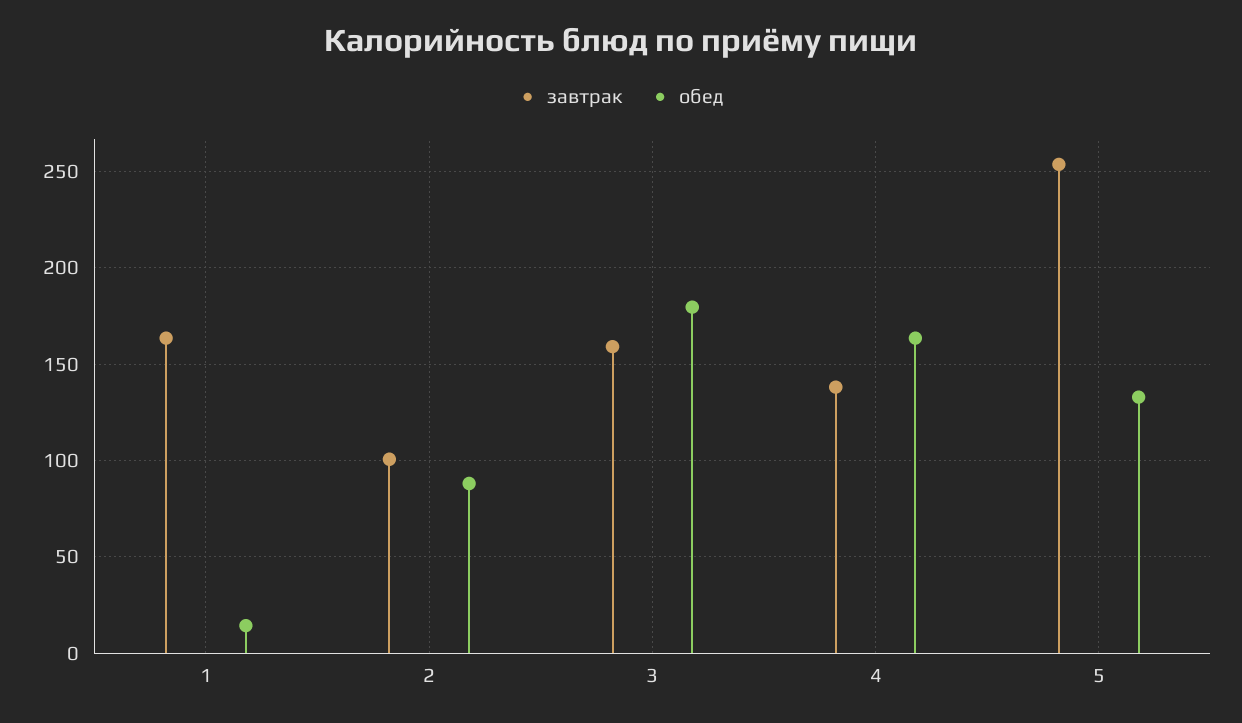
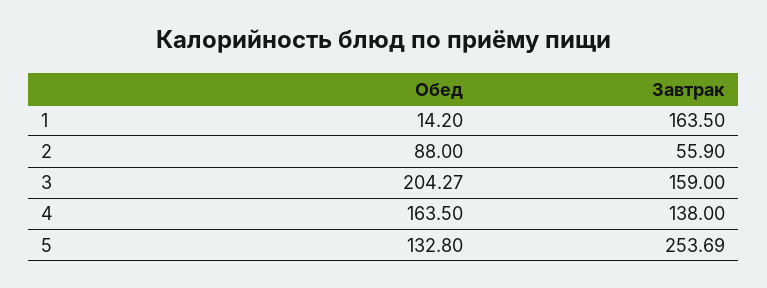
завтрак, 2: 100 -> 55.9
обед, 3: 180 -> 204.27

